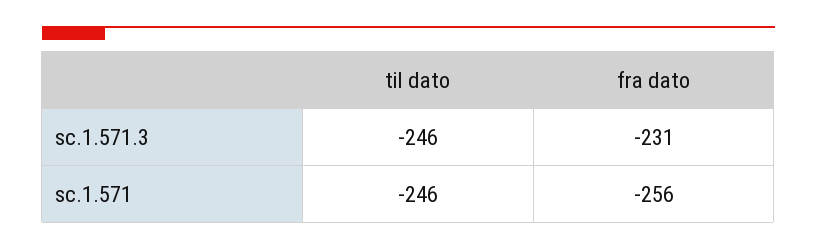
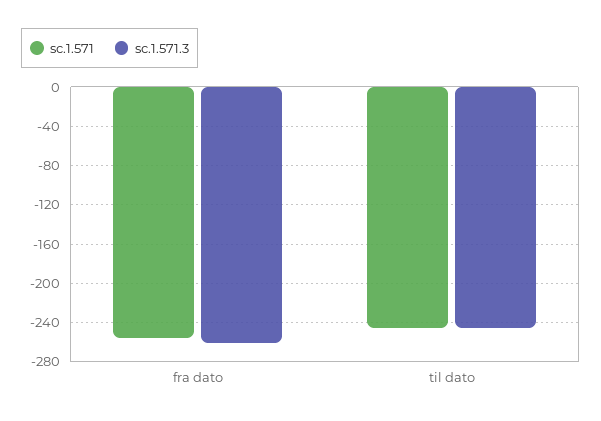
sc.1.571.3, fra dato: -231 -> -260

